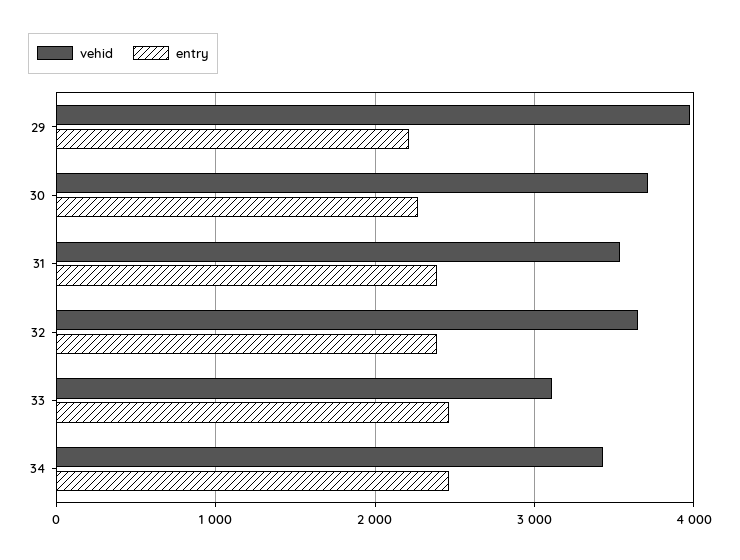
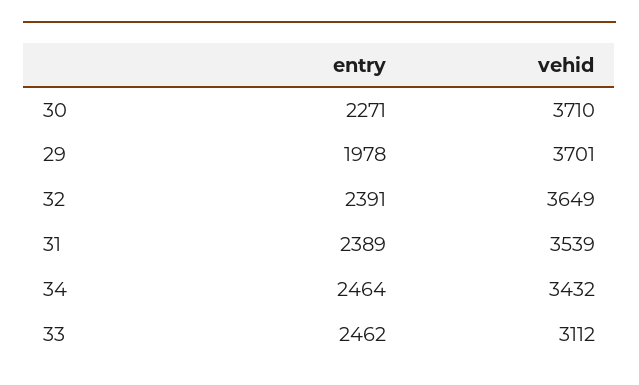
vehid, 29: 4000 -> 3701
entry, 29: 2200 -> 1978

